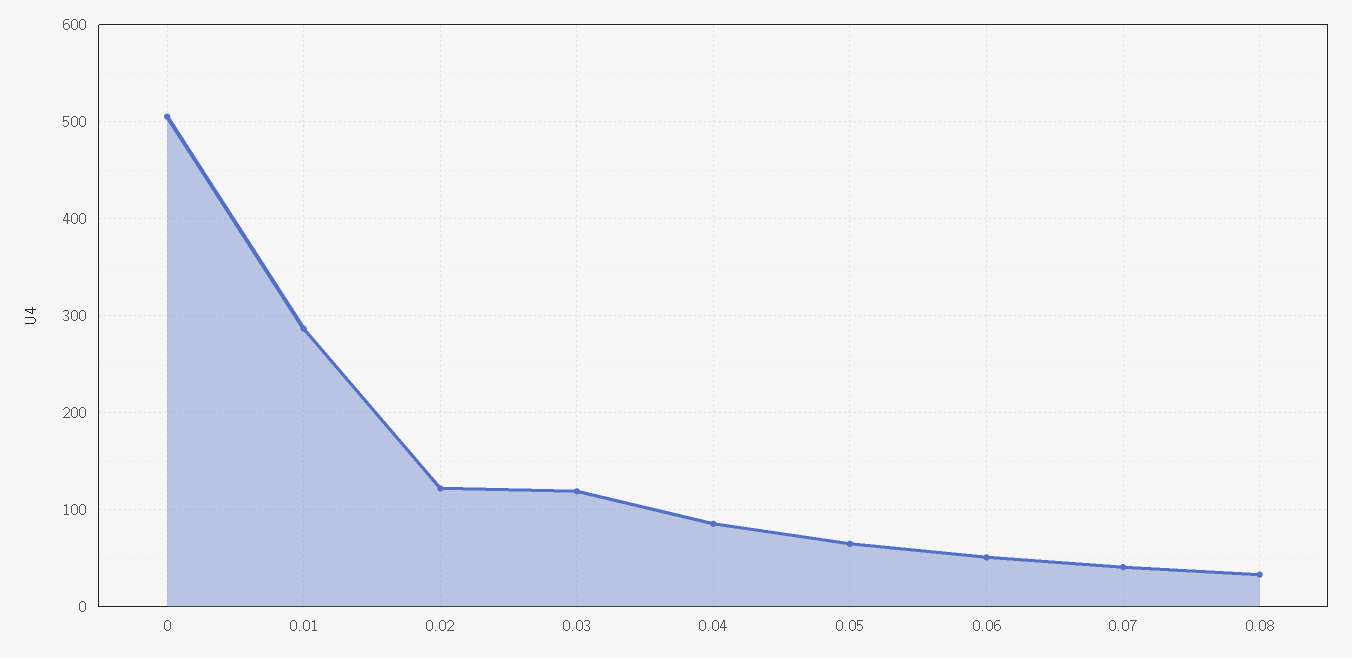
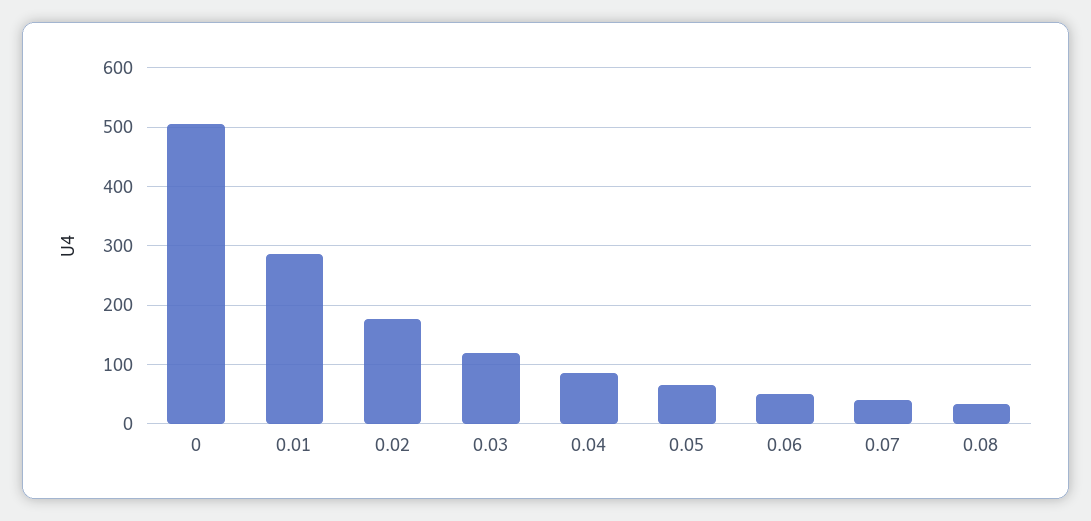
0.02: 120 -> 180

